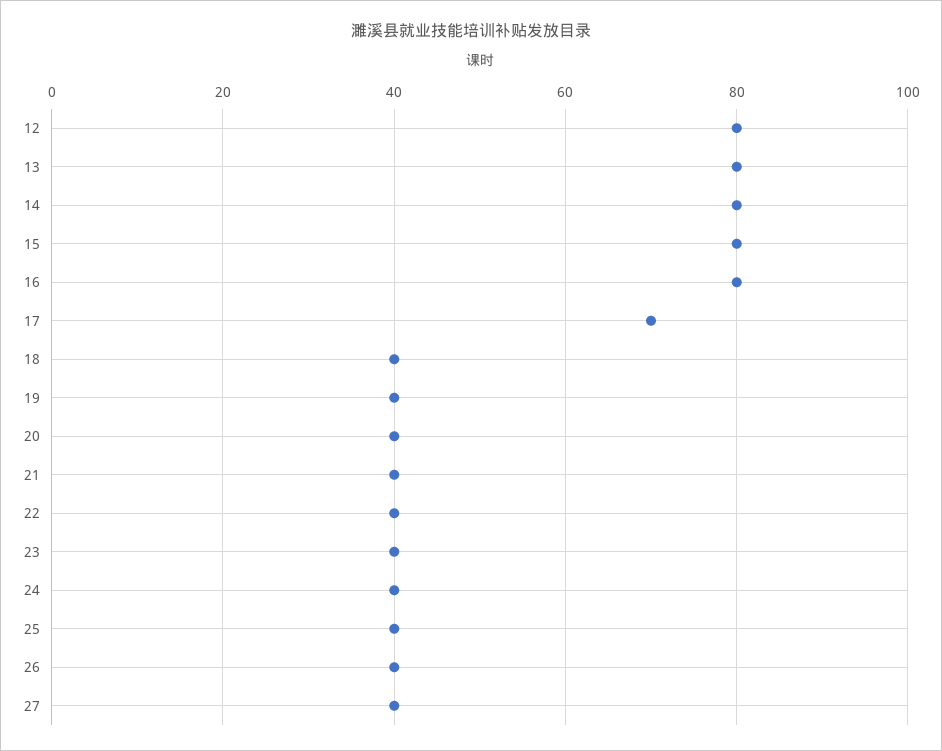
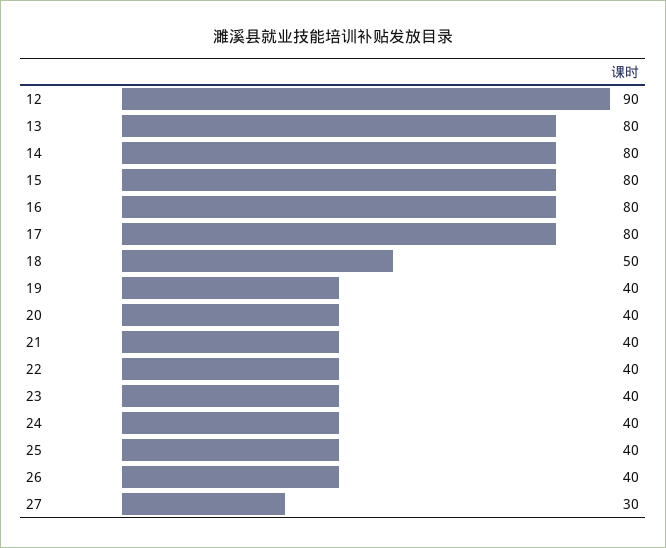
12: 80 -> 90
17: 70 -> 80
18: 40 -> 50
27: 40 -> 30

